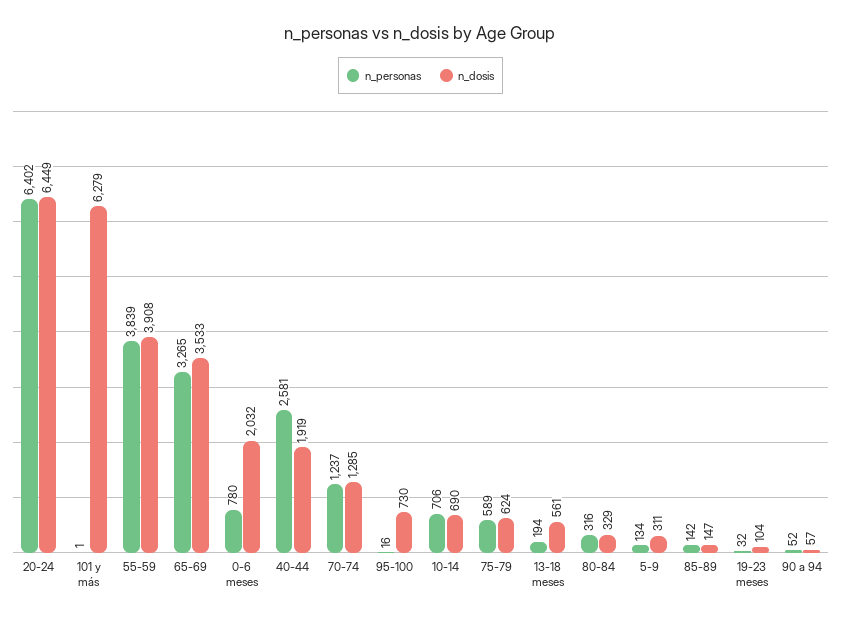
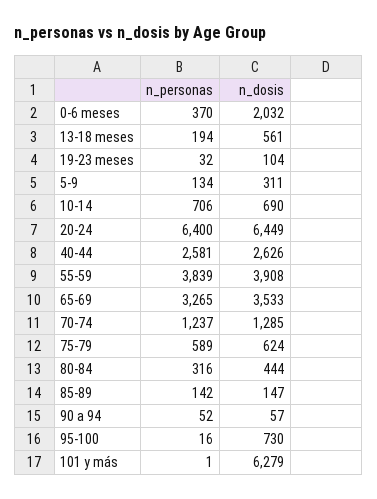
n_personas, 20-24: 6402 -> 6400
n_personas, 0-6 meses: 780 -> 370
n_dosis, 40-44: 1919 -> 2626
n_dosis, 80-84: 329 -> 444

